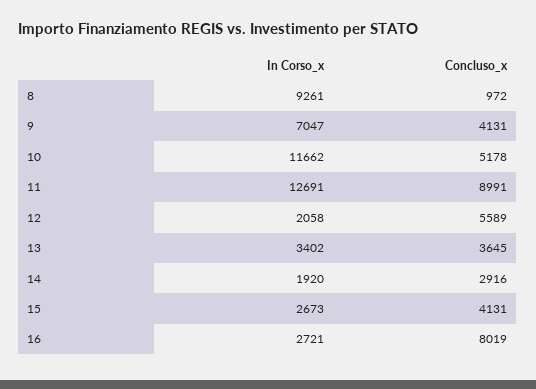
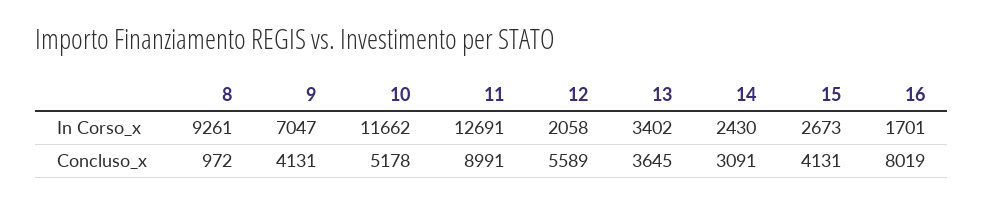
In Corso_x, 14: 1920 -> 2430
Concluso_x, 14: 2916 -> 3091
In Corso_x, 16: 2721 -> 1701

